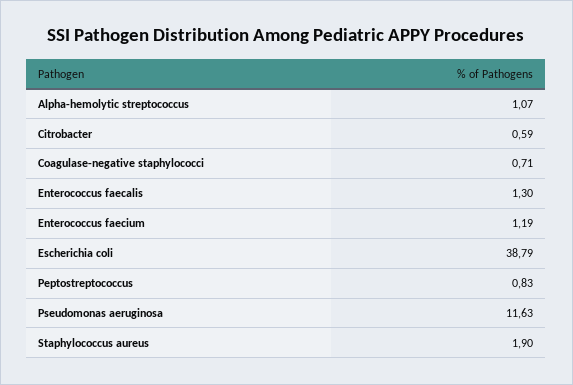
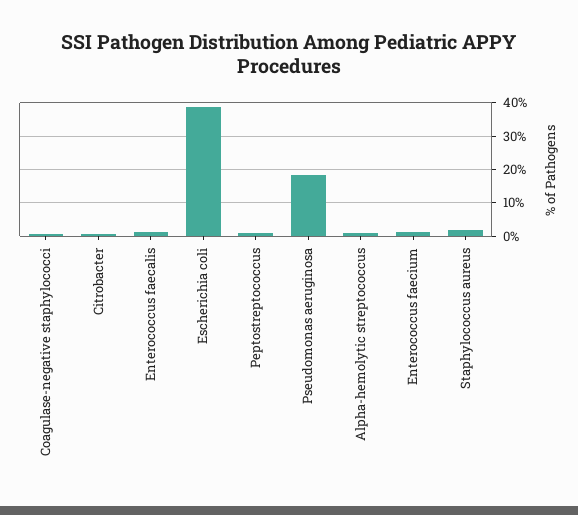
Pseudomonas aeruginosa: 11.63 -> 18

